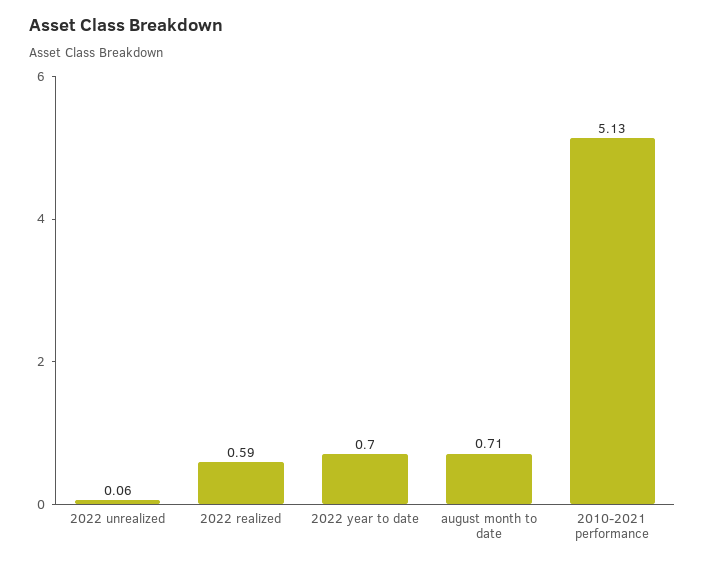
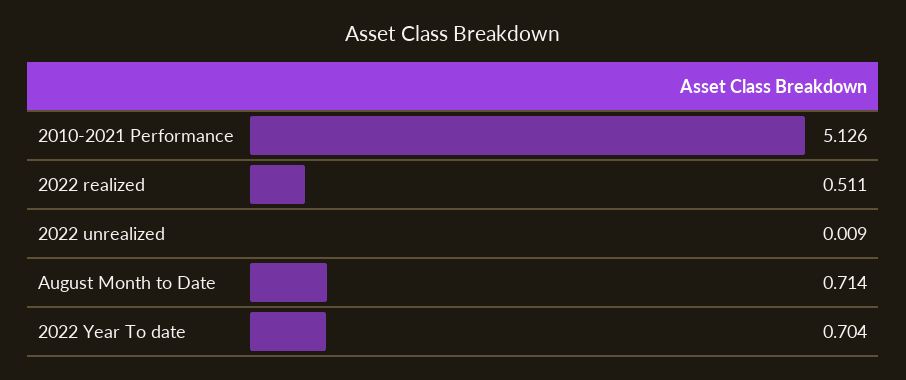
2022 unrealized: 0.06 -> 0.009
2022 realized: 0.59 -> 0.511

